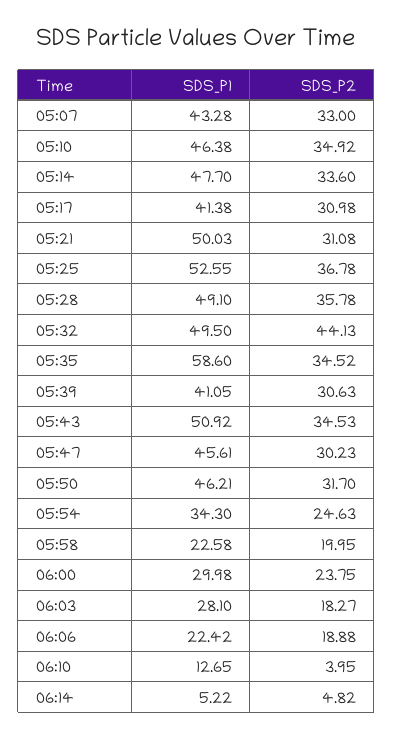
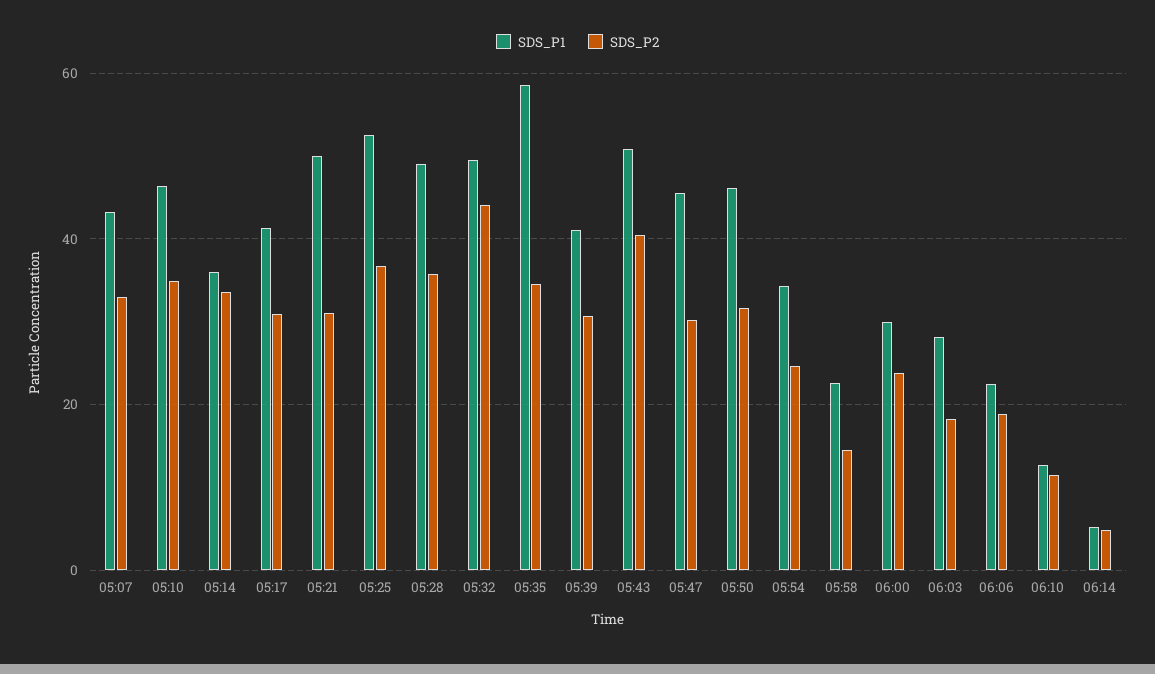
SDS_P1, 05:14: 47.7 -> 36
SDS_P2, 05:43: 34.53 -> 40
SDS_P2, 05:58: 19.95 -> 14
SDS_P2, 06:10: 3.95 -> 12

